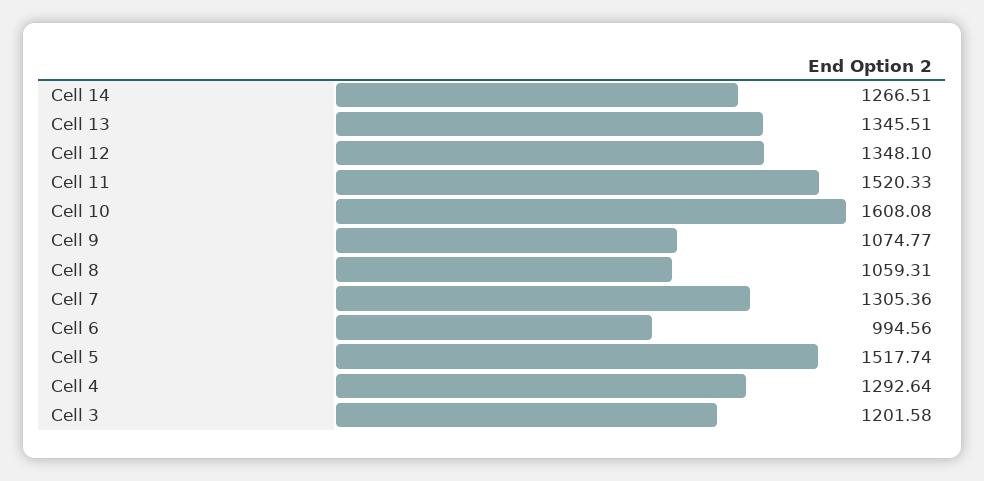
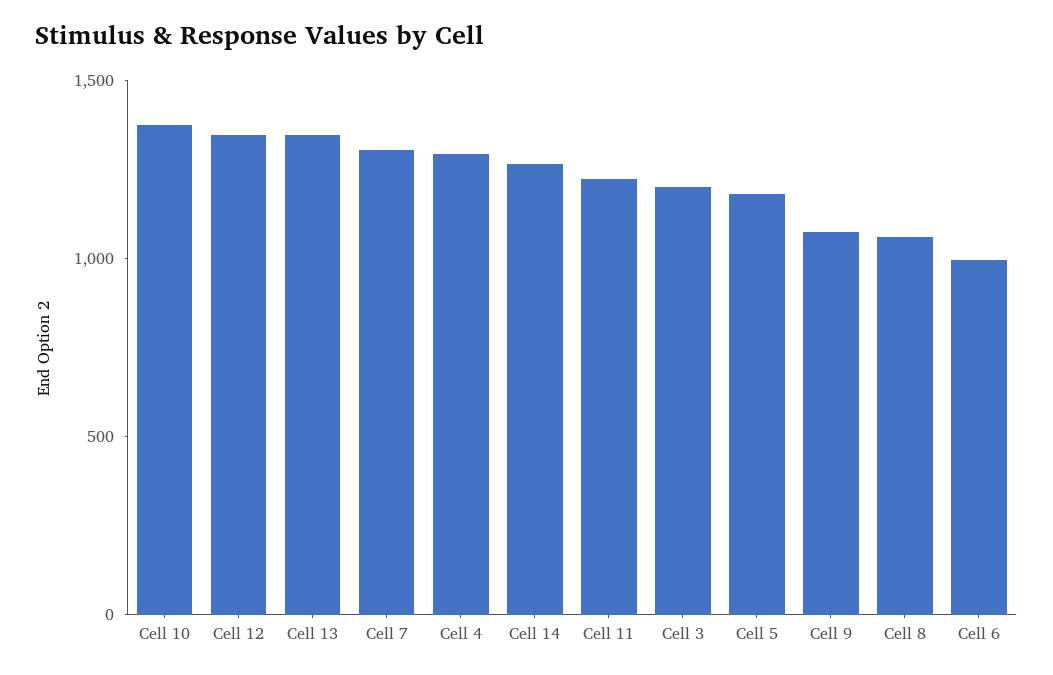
Cell 11: 1520.33 -> 1200
Cell 10: 1608.08 -> 1400
Cell 5: 1517.74 -> 1200

